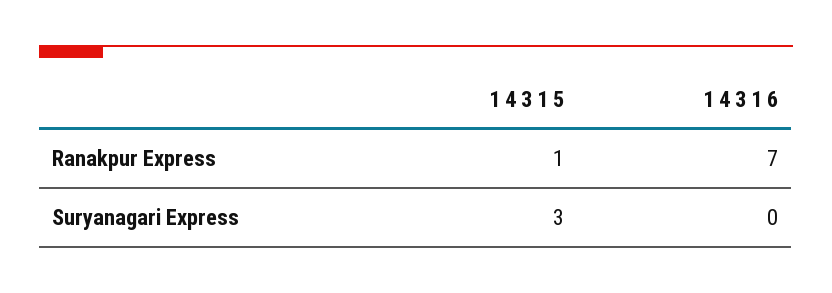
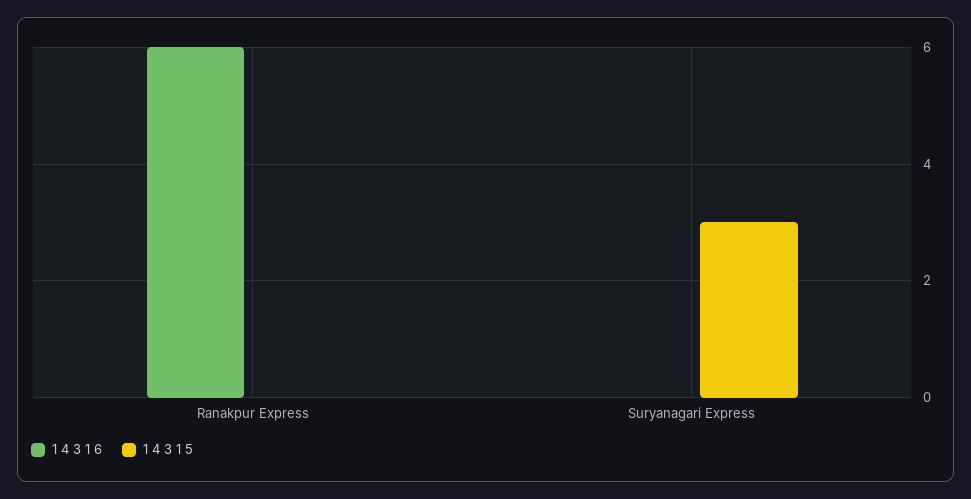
1 4 3 1 5, Ranakpur Express: 1 -> 0
1 4 3 1 6, Ranakpur Express: 7 -> 6

